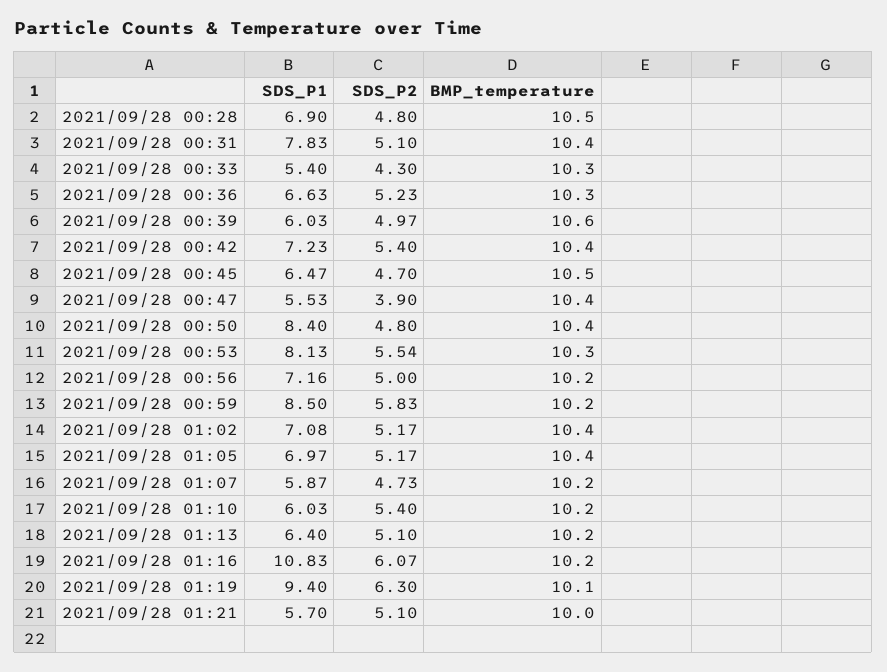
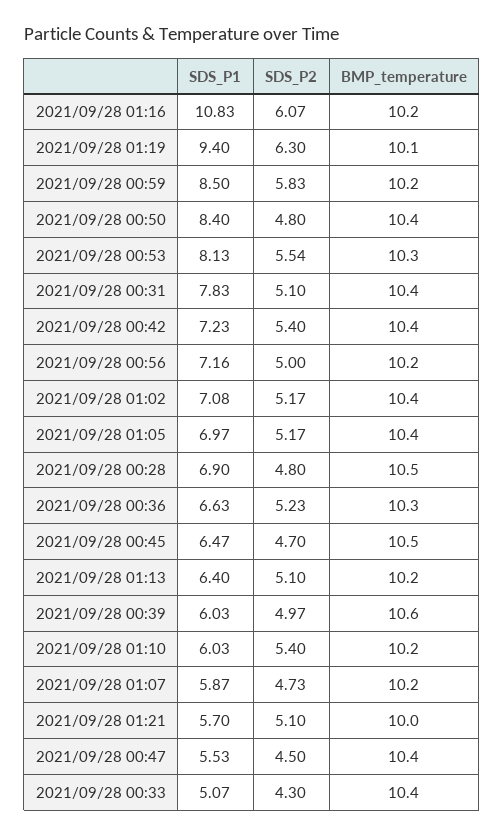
SDS_P1, 2021/09/28 00:33: 5.4 -> 5.07
BMP_temperature, 2021/09/28 00:33: 10.3 -> 10.4
SDS_P2, 2021/09/28 00:47: 3.9 -> 4.5

